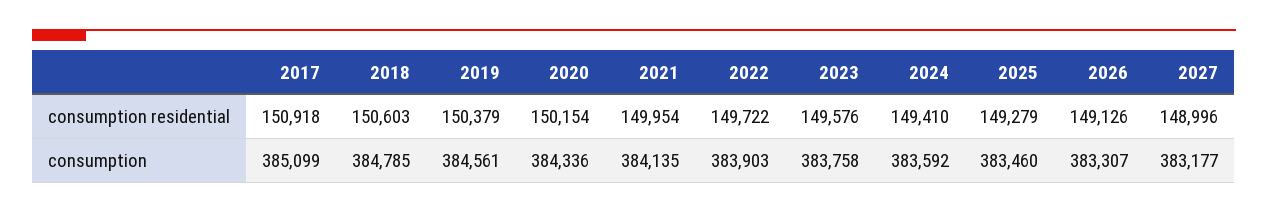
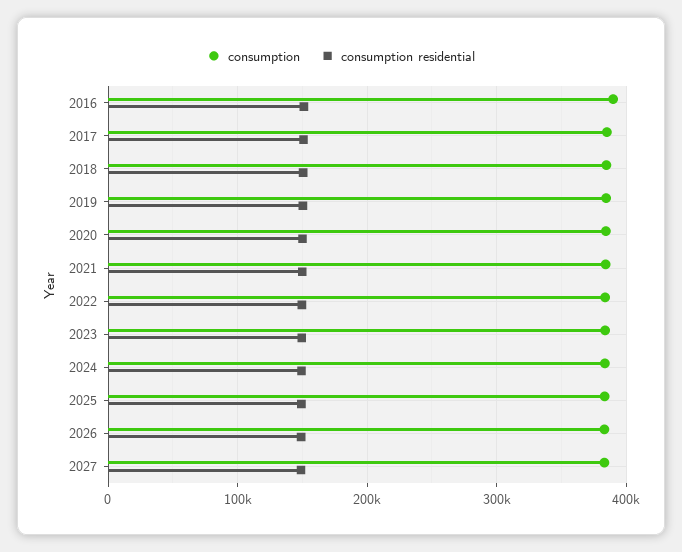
consumption, 2016: none -> 390000
consumption residential, 2016: none -> 150000

